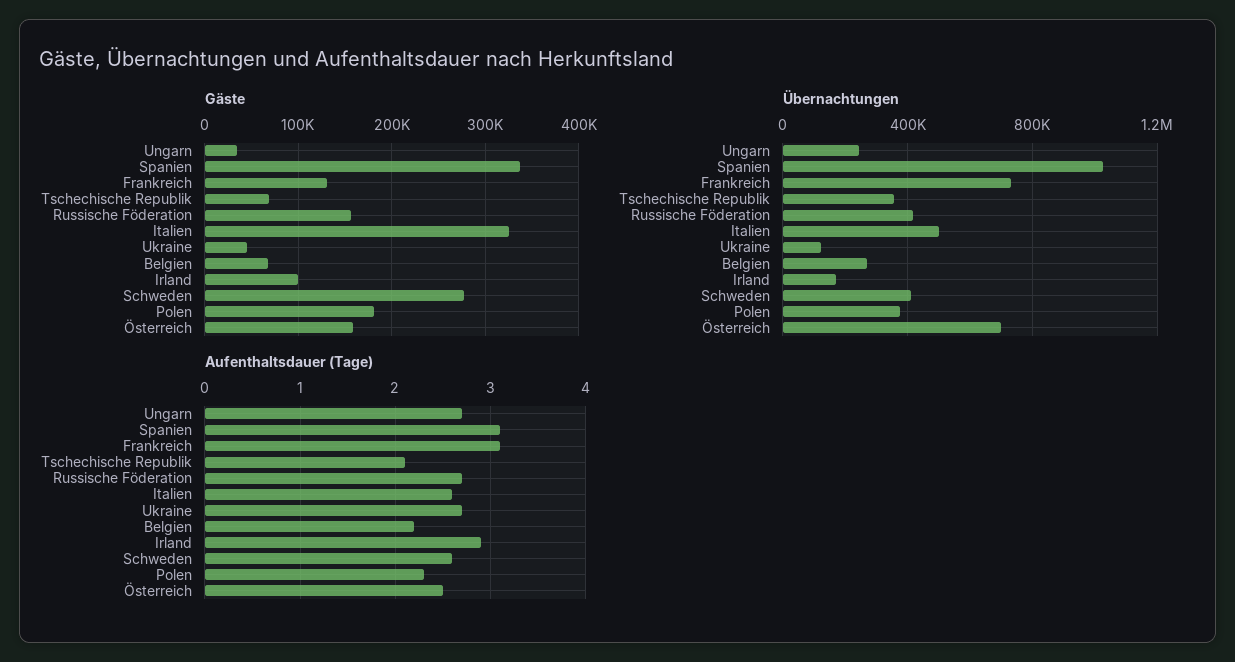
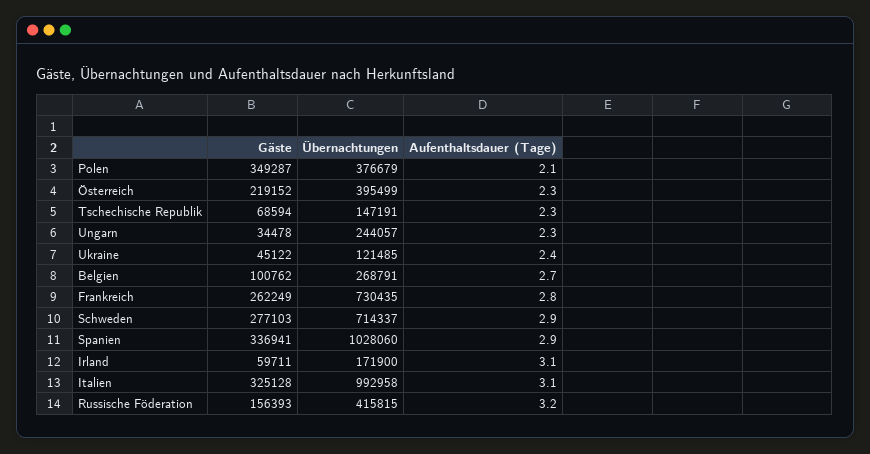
Gäste, Frankreich: 130000 -> 262249
Gäste, Belgien: 70000 -> 100762
Gäste, Irland: 100000 -> 59711
Gäste, Polen: 180000 -> 349287
Gäste, Österreich: 160000 -> 219152
Übernachtungen, Tschechische Republik: 350000 -> 147191
Übernachtungen, Italien: 500000 -> 992958
Übernachtungen, Schweden: 400000 -> 714337
Übernachtungen, Österreich: 700000 -> 395499
Aufenthaltsdauer (Tage), Ungarn: 2.7 -> 2.3
Aufenthaltsdauer (Tage), Spanien: 3.1 -> 2.9
Aufenthaltsdauer (Tage), Frankreich: 3.1 -> 2.8
Aufenthaltsdauer (Tage), Tschechische Republik: 2.1 -> 2.3
Aufenthaltsdauer (Tage), Russische Föderation: 2.7 -> 3.2
Aufenthaltsdauer (Tage), Italien: 2.6 -> 3.1
Aufenthaltsdauer (Tage), Ukraine: 2.7 -> 2.4
Aufenthaltsdauer (Tage), Belgien: 2.2 -> 2.7
Aufenthaltsdauer (Tage), Irland: 2.9 -> 3.1
Aufenthaltsdauer (Tage), Schweden: 2.6 -> 2.9
Aufenthaltsdauer (Tage), Polen: 2.3 -> 2.1
Aufenthaltsdauer (Tage), Österreich: 2.5 -> 2.3

